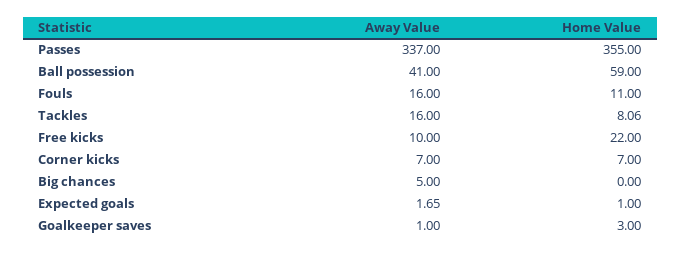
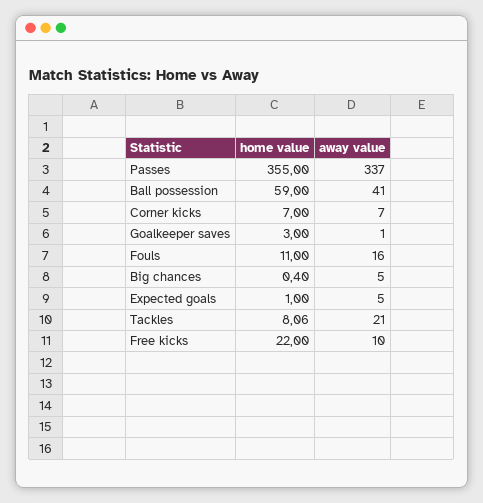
Away Value, Tackles: 16 -> 21
Home Value, Big chances: 0 -> 0.4
Away Value, Expected goals: 1.65 -> 5

